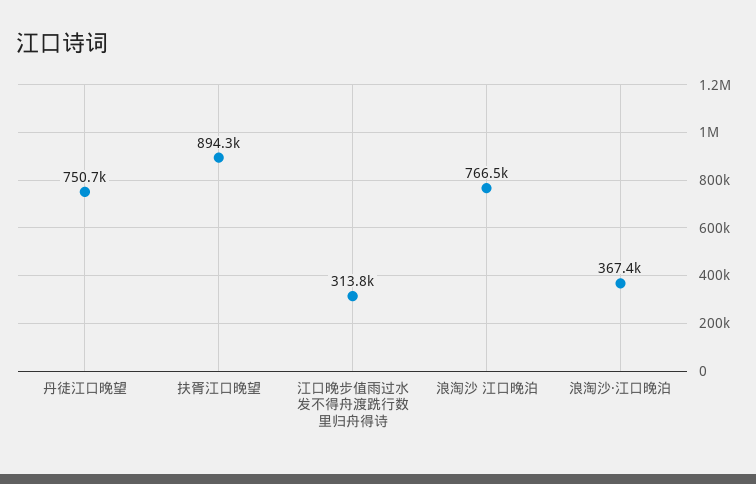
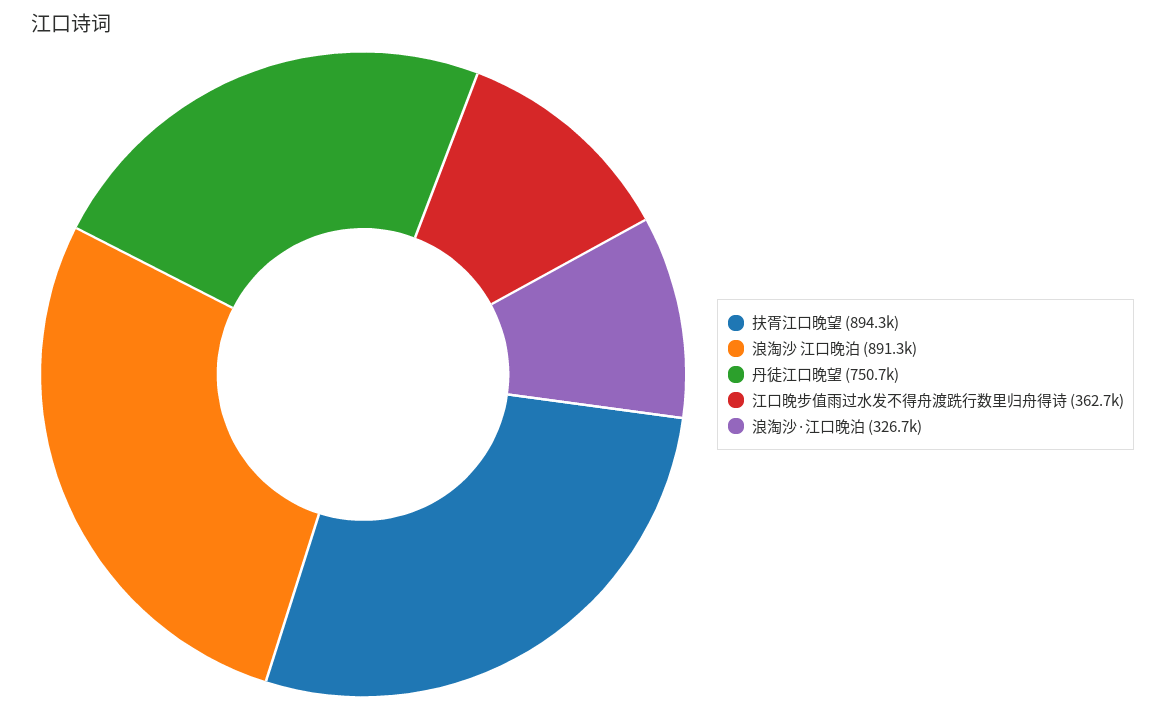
江口晚步值雨过水发不得舟渡跣行数里归舟得诗: 313800 -> 362700
浪淘沙 江口晚泊: 766500 -> 891300
浪淘沙·江口晚泊: 367400 -> 326700

